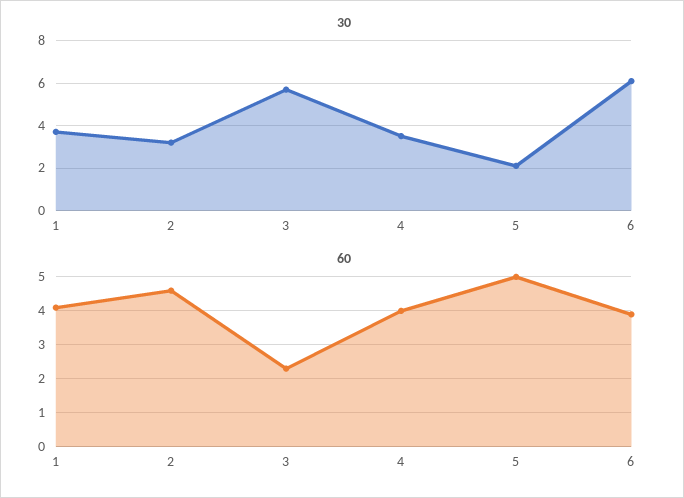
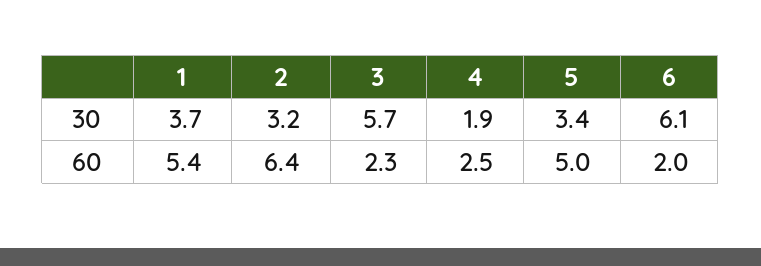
30, 4: 3.5 -> 1.9
30, 5: 2 -> 3.4
60, 1: 4 -> 5.4
60, 2: 4.5 -> 6.4
60, 4: 4 -> 2.5
60, 6: 4 -> 2

